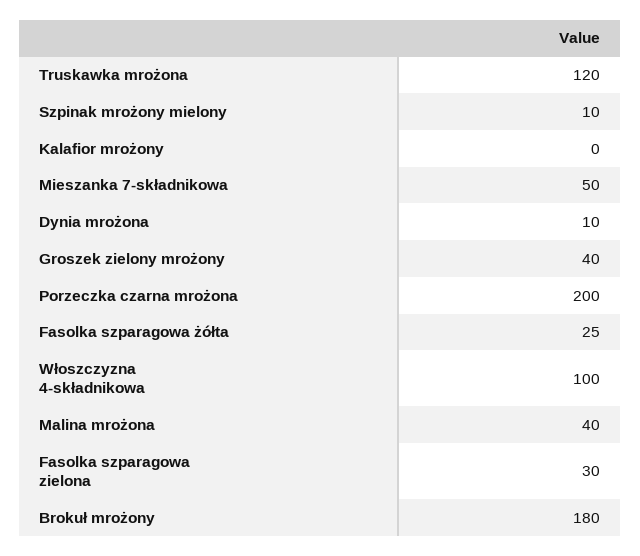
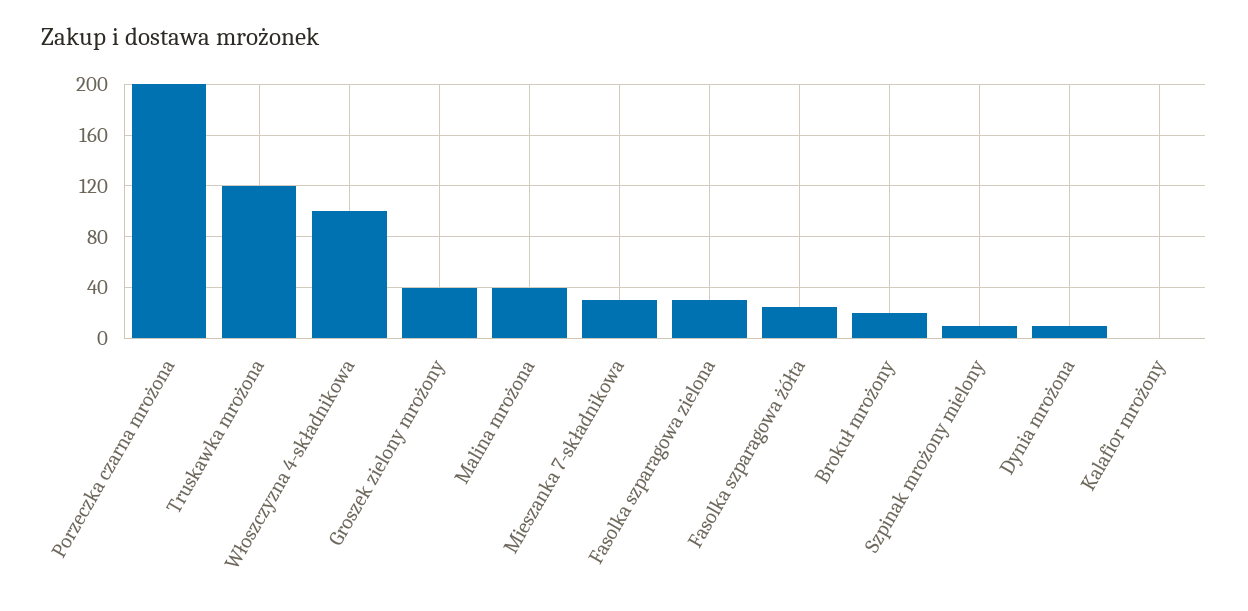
Mieszanka 7-składnikowa: 50 -> 30
Brokuł mrożony: 180 -> 20

